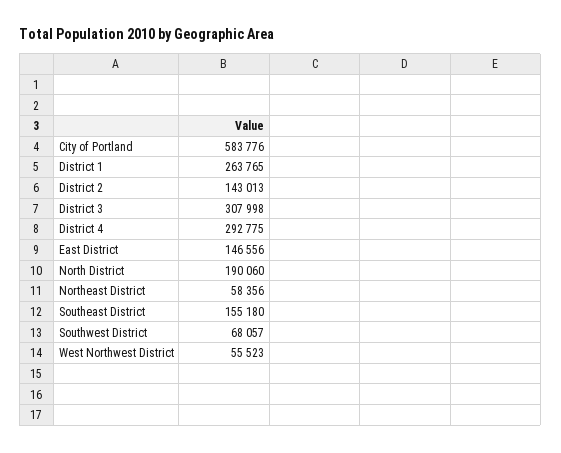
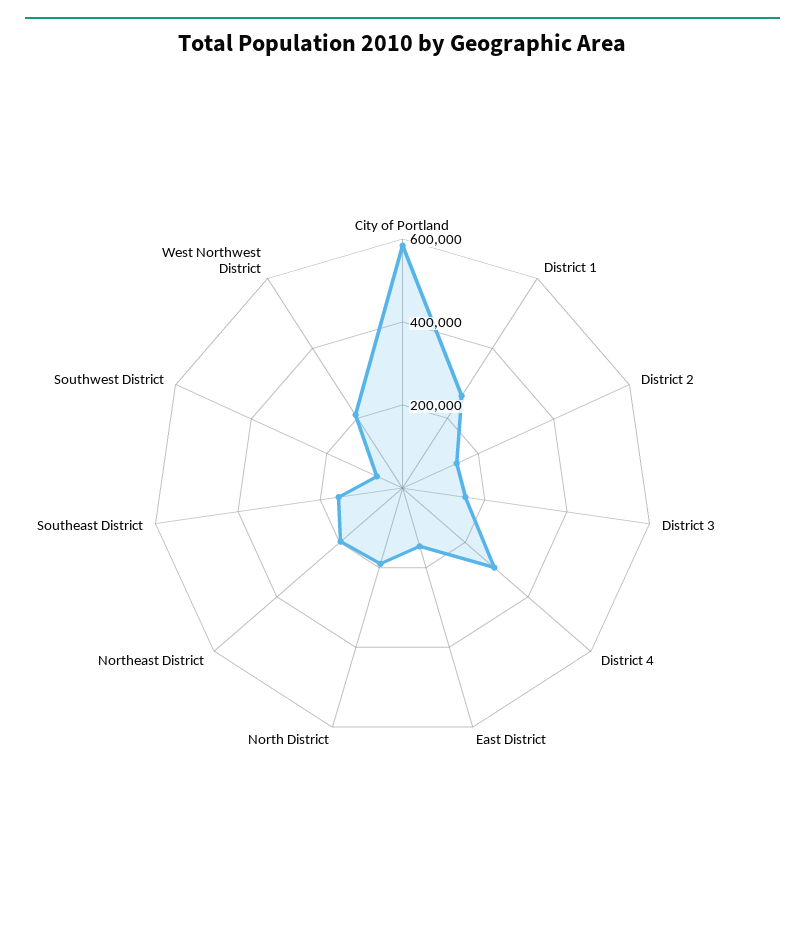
District 3: 307998 -> 150000
Northeast District: 58356 -> 200000
West Northwest District: 55523 -> 200000

